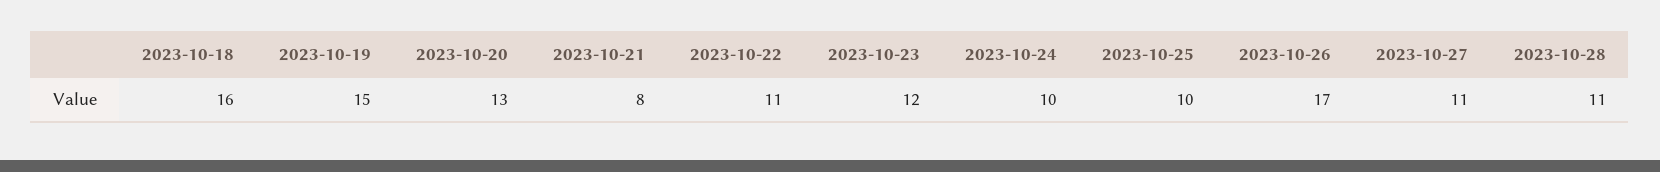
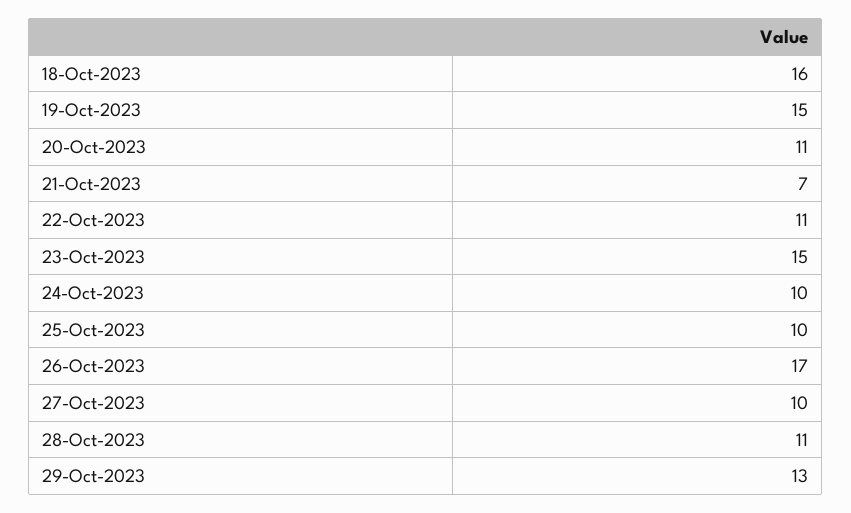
2023-10-20: 13 -> 11
2023-10-21: 8 -> 7
2023-10-23: 12 -> 15
2023-10-27: 11 -> 10
29-Oct-2023: none -> 13

